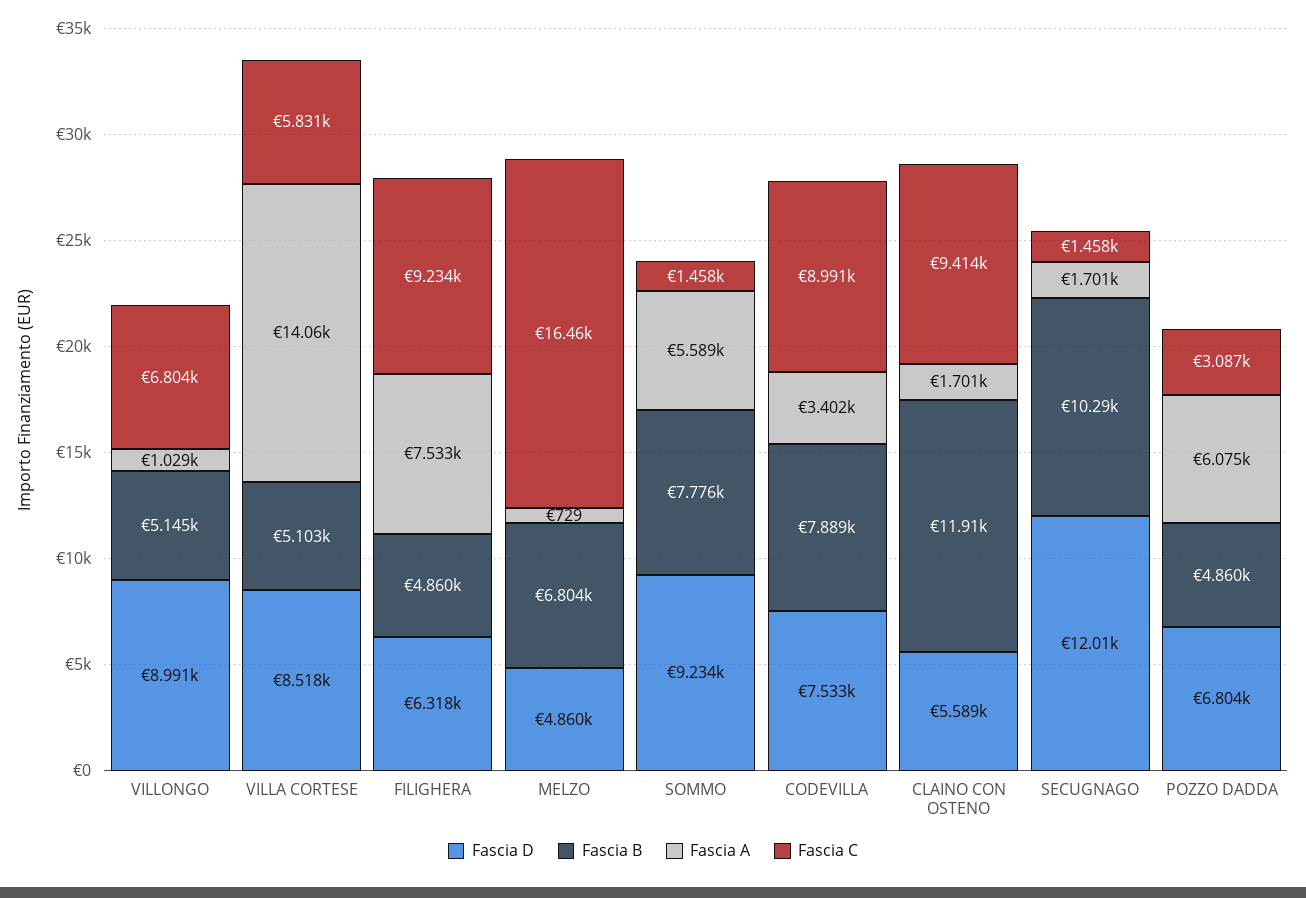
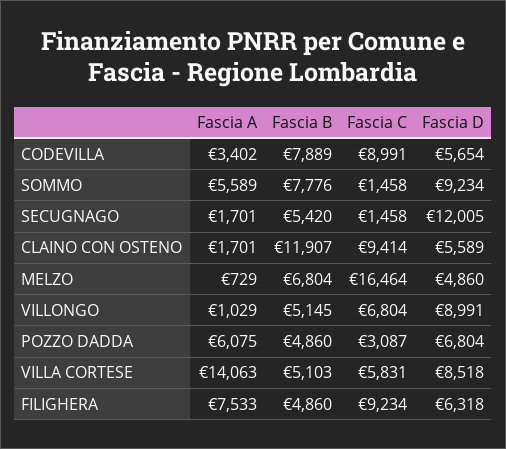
Fascia D, CODEVILLA: 7533 -> 5654
Fascia B, SECUGNAGO: 10290 -> 5420

